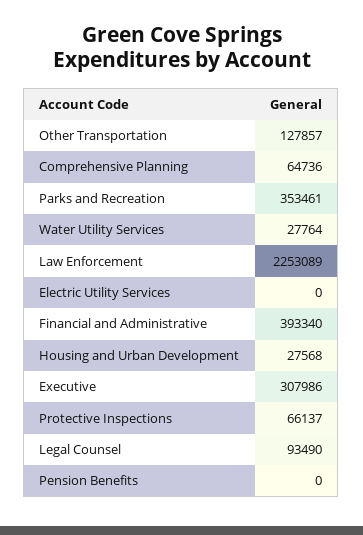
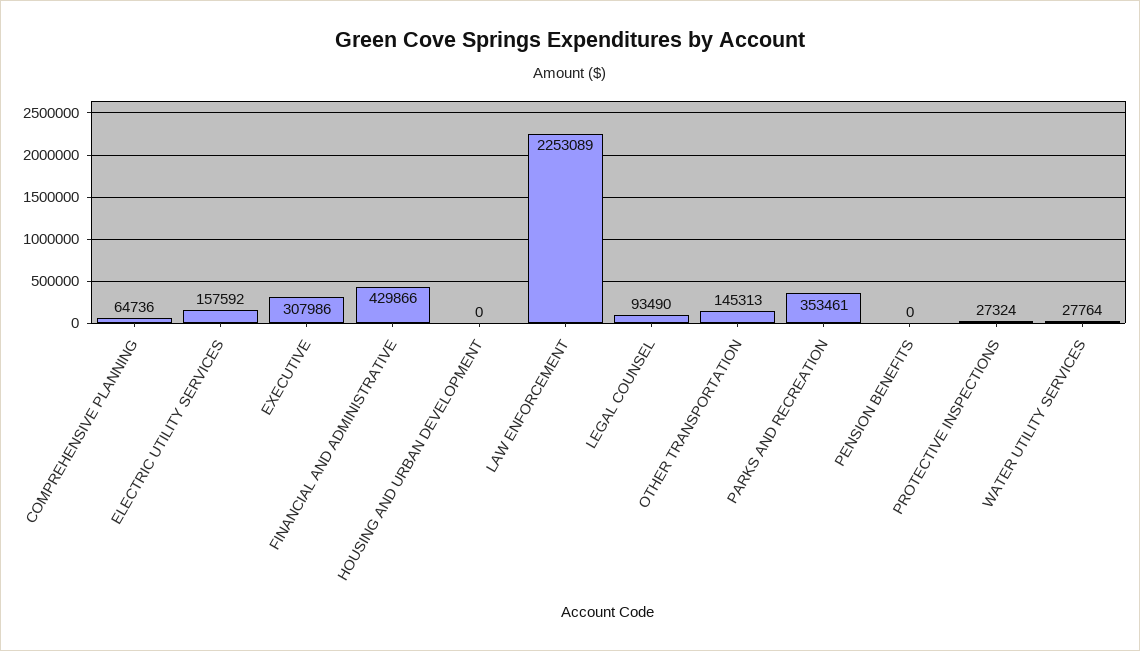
Other Transportation: 127857 -> 145313
Electric Utility Services: 0 -> 157592
Financial and Administrative: 393340 -> 429866
Housing and Urban Development: 27568 -> 0
Protective Inspections: 66137 -> 27324

